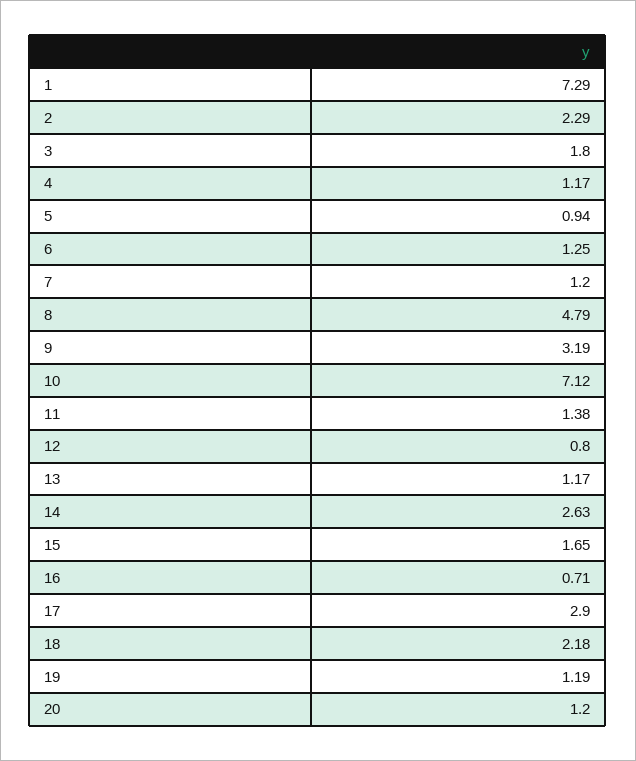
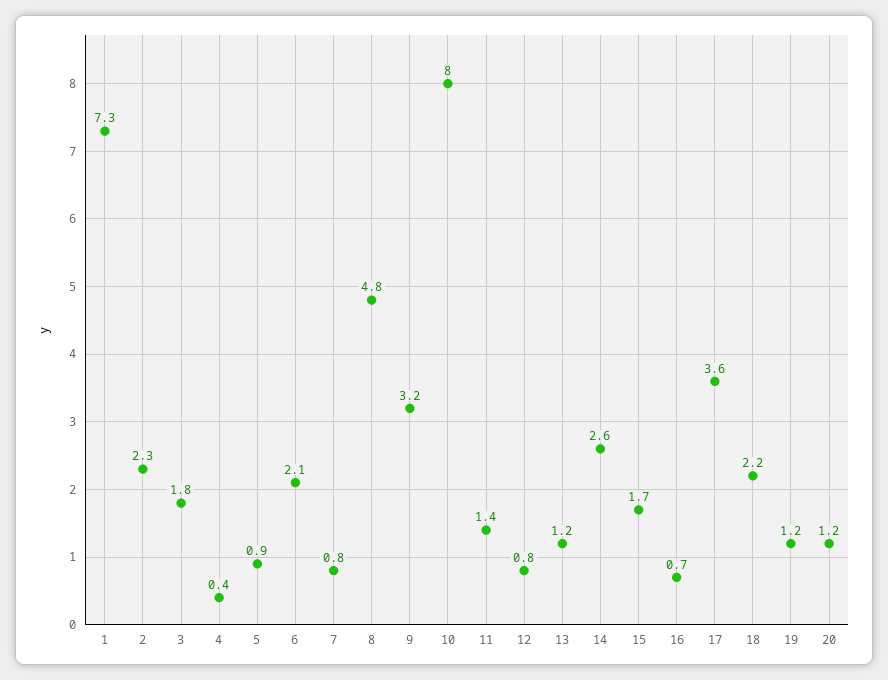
4: 1.17 -> 0.4
6: 1.25 -> 2.1
7: 1.2 -> 0.8
10: 7.12 -> 8
17: 2.9 -> 3.6

